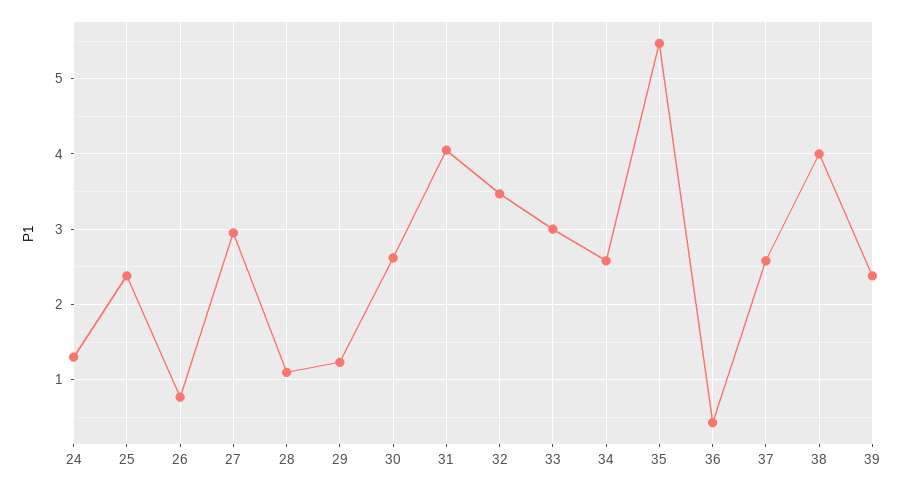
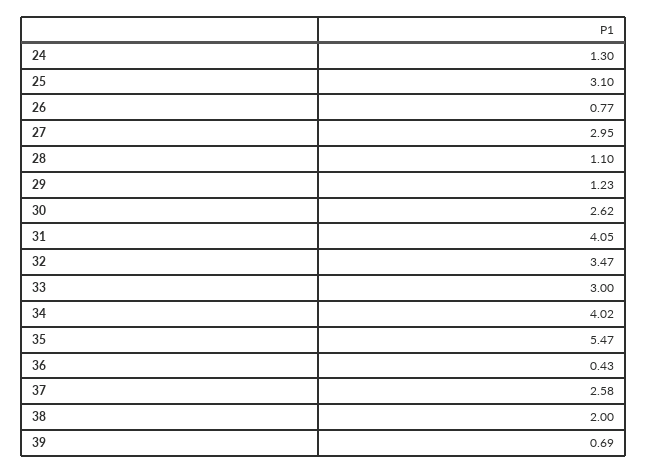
25: 2.4 -> 3.1
34: 2.6 -> 4.02
38: 4 -> 2
39: 2.4 -> 0.69

